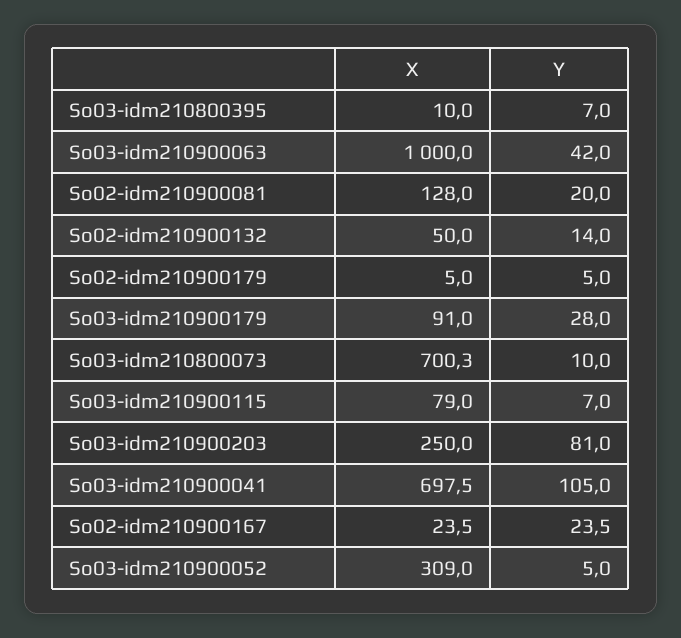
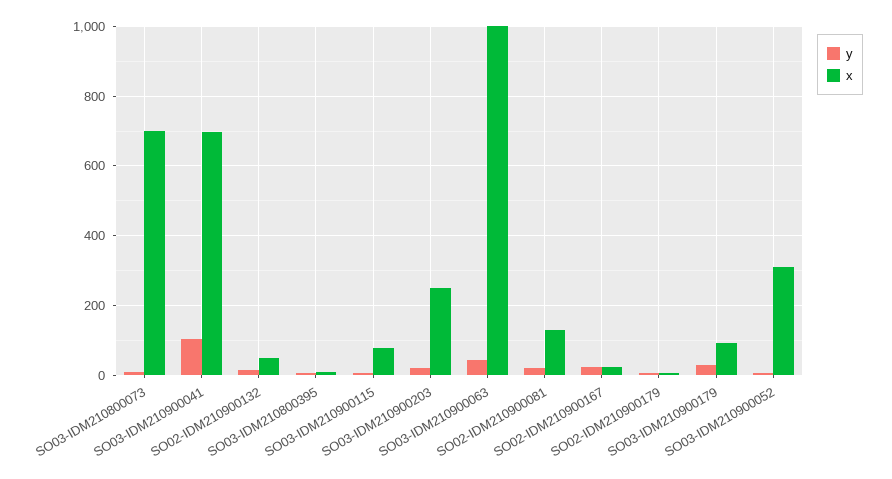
Y, So03-idm210900203: 81 -> 20

